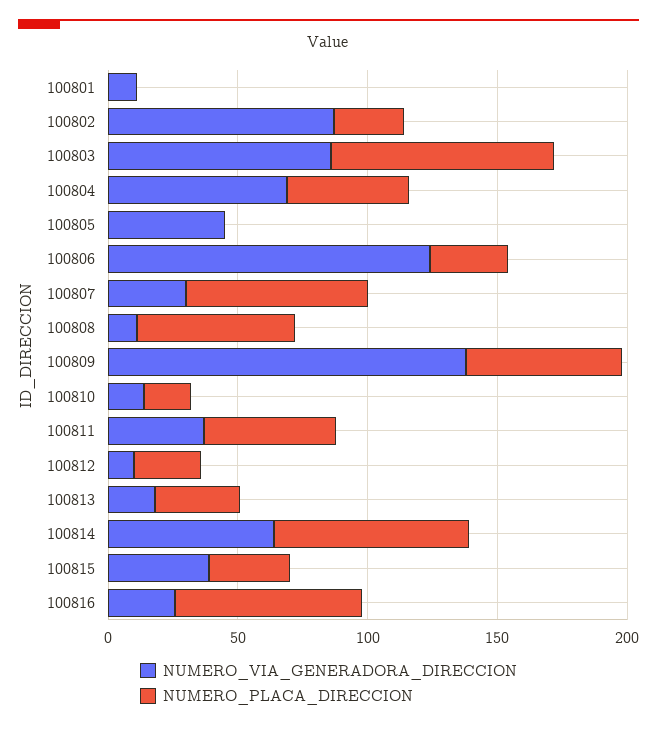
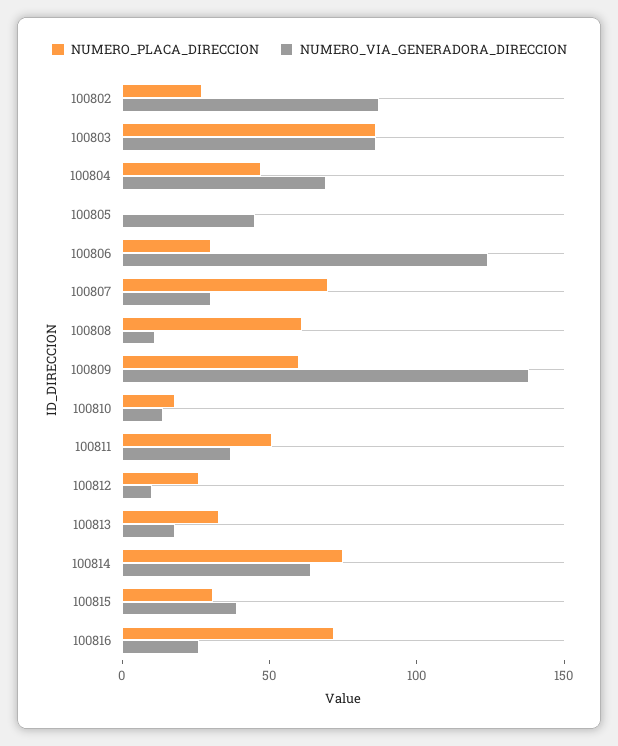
NUMERO_VIA_GENERADORA_DIRECCION, 100801: 10 -> none
NUMERO_PLACA_DIRECCION, 100801: 0 -> none

